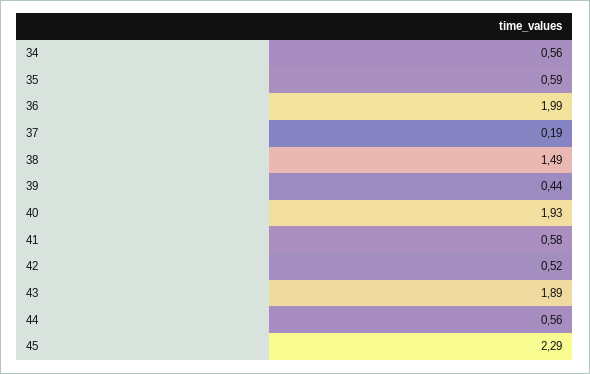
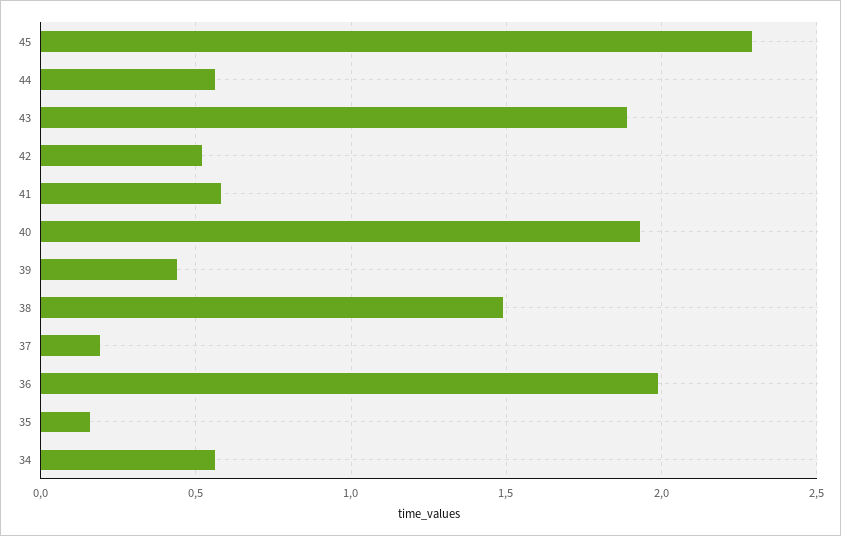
35: 0.59 -> 0.15

